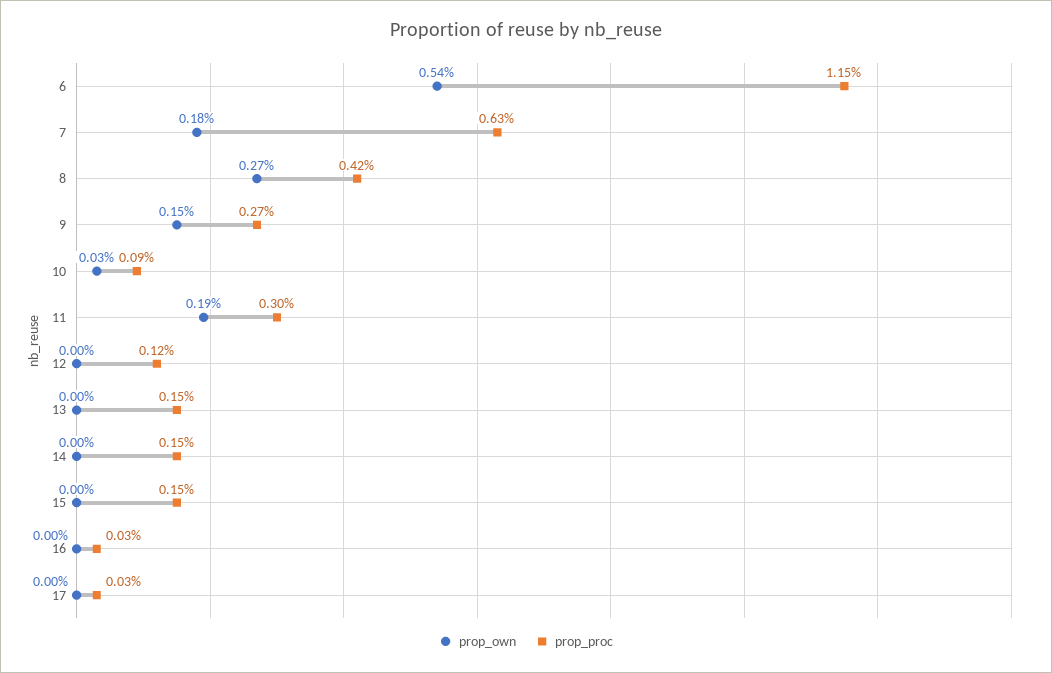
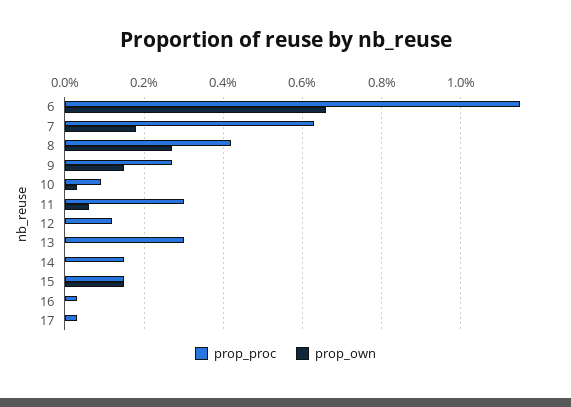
prop_own, 6: 0.54 -> 0.65
prop_own, 11: 0.19 -> 0.05
prop_proc, 13: 0.15 -> 0.3
prop_own, 15: 0 -> 0.15

